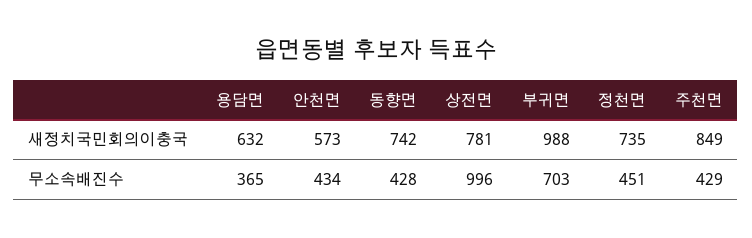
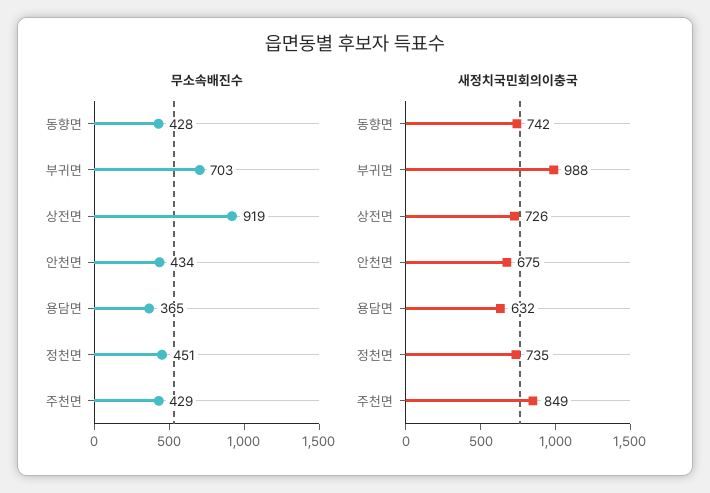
새정치국민회의이충국, 안천면: 573 -> 675
새정치국민회의이충국, 상전면: 781 -> 726
무소속배진수, 상전면: 996 -> 919

